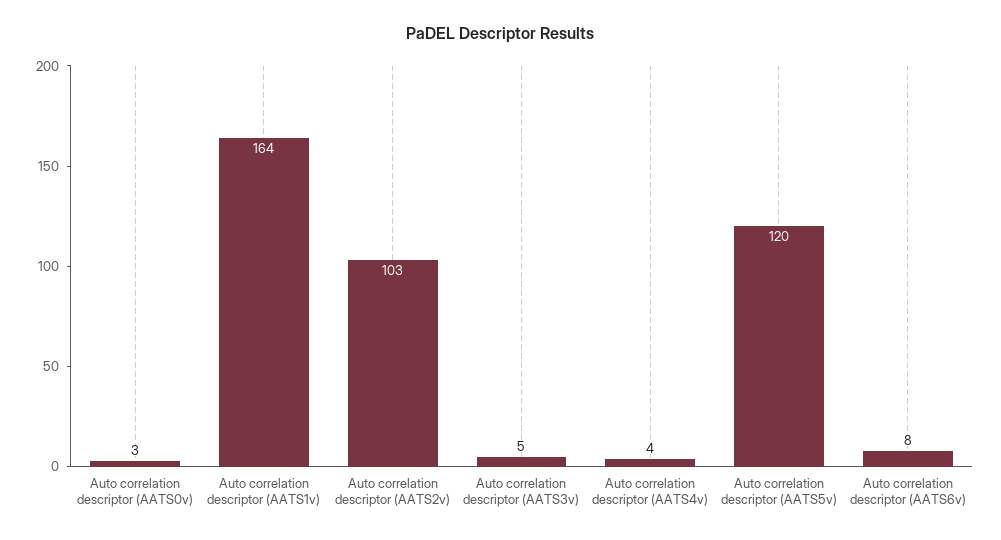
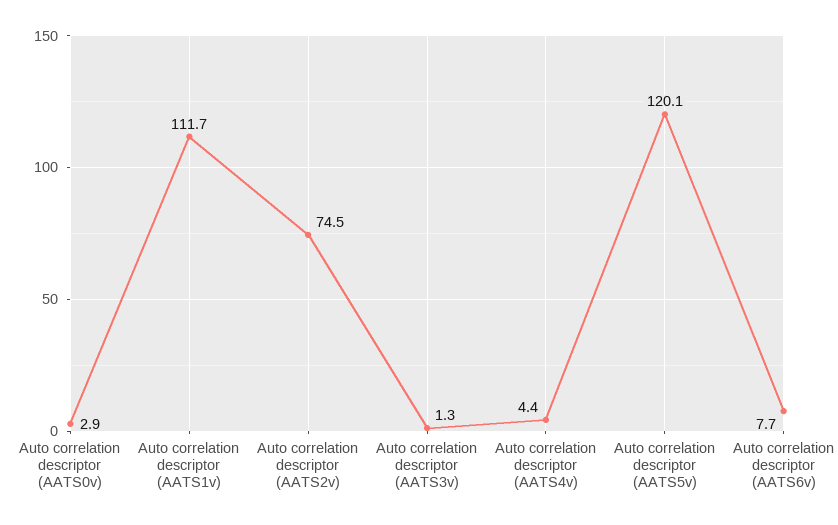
Auto correlation descriptor (AATS1v): 164 -> 111.7
Auto correlation descriptor (AATS2v): 103 -> 74.5
Auto correlation descriptor (AATS3v): 5 -> 1.3

